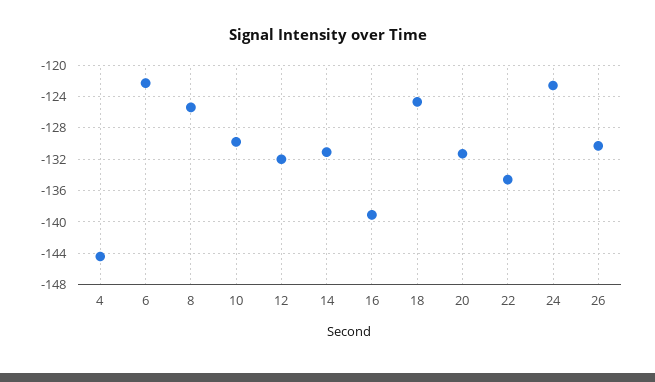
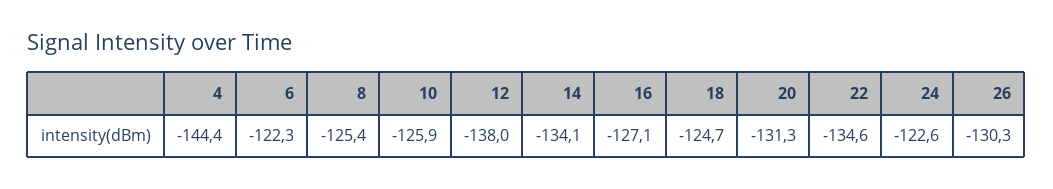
10: -130 -> -125.9
12: -132 -> -138
14: -131 -> -134.1
16: -139 -> -127.1

